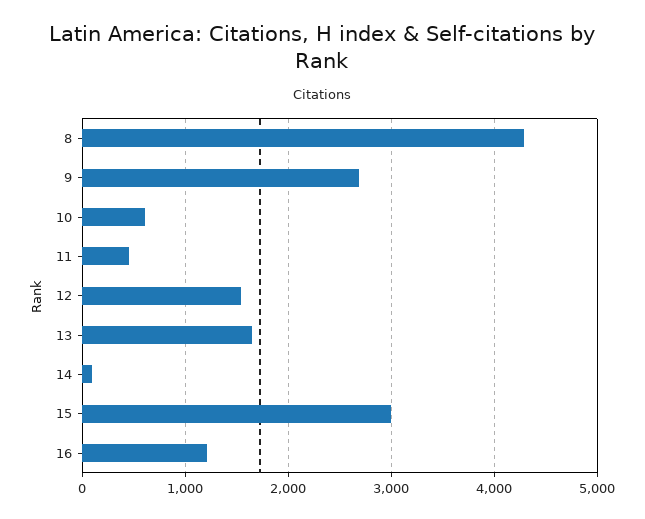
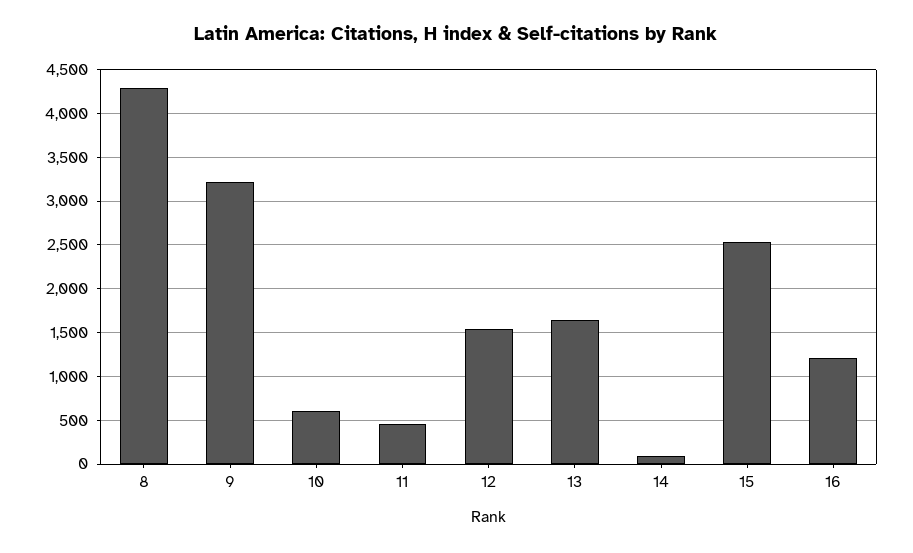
9: 2700 -> 3200
15: 3000 -> 2500

